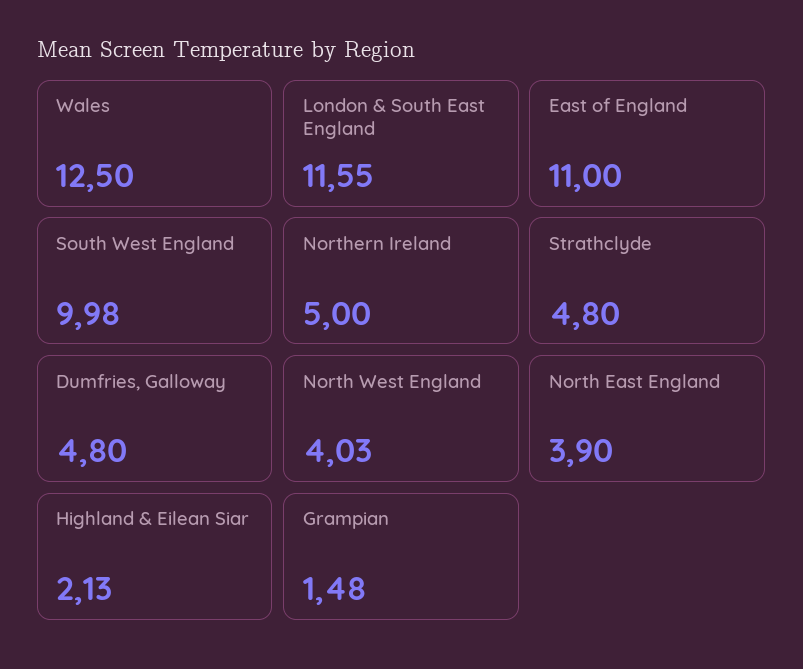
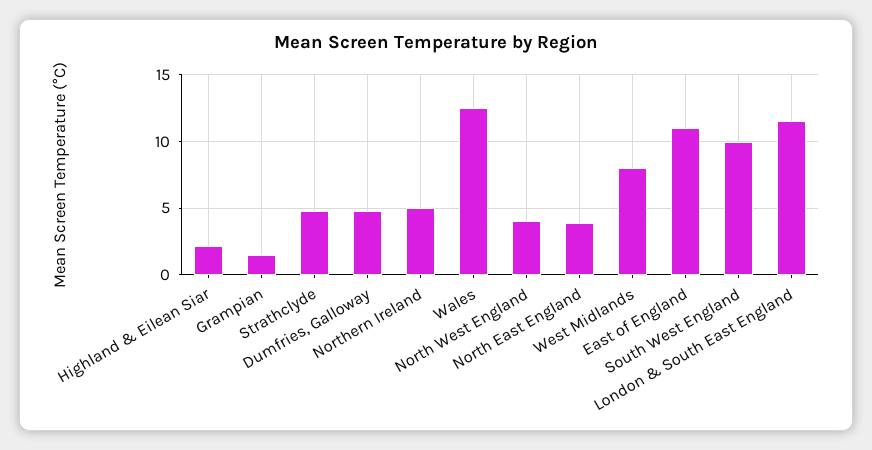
West Midlands: none -> 8

